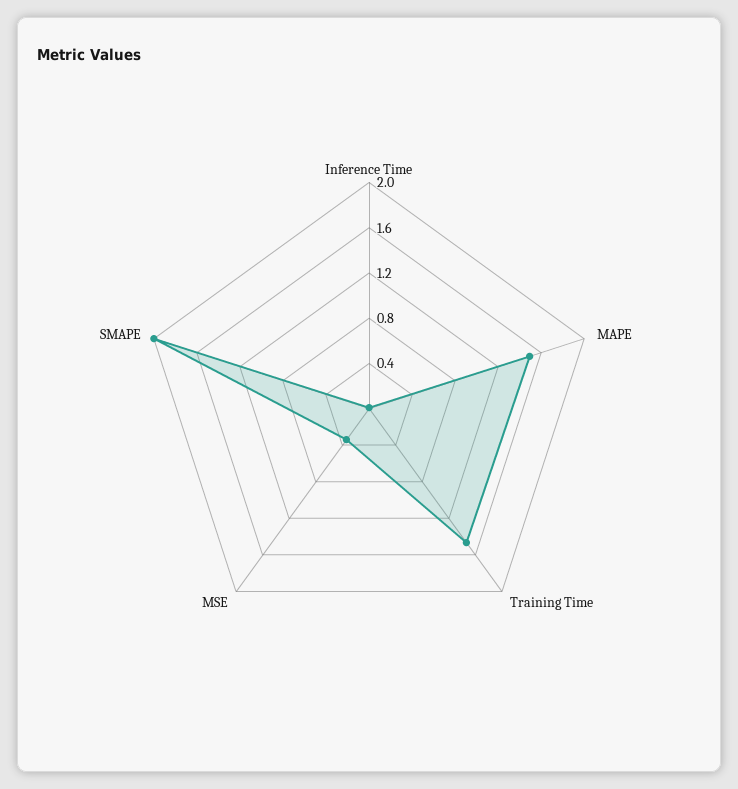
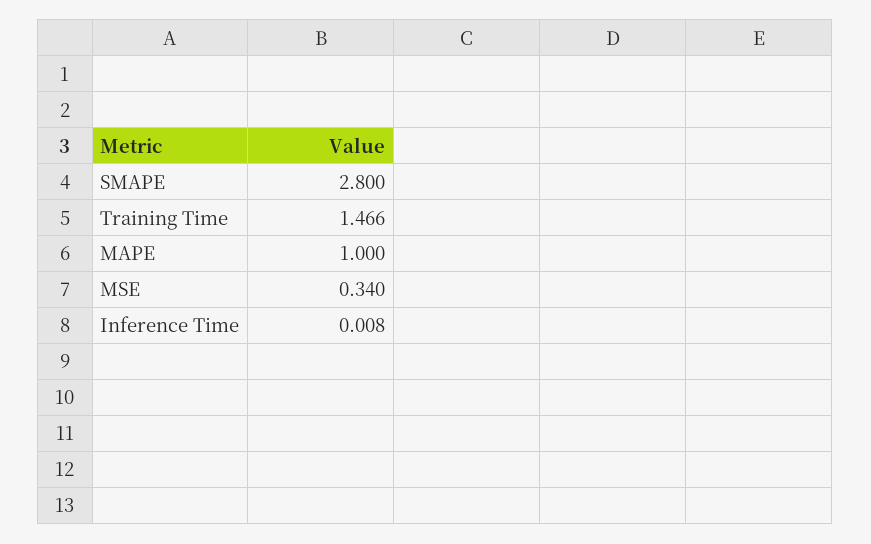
MAPE: 1.5 -> 1
SMAPE: 2 -> 2.8

